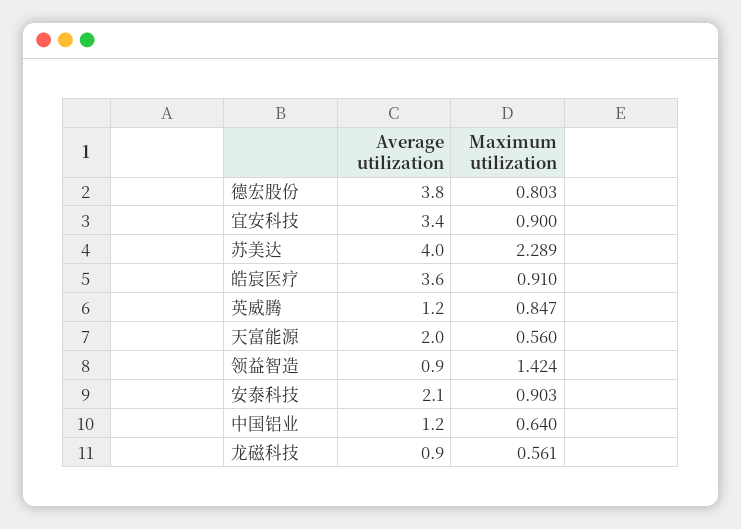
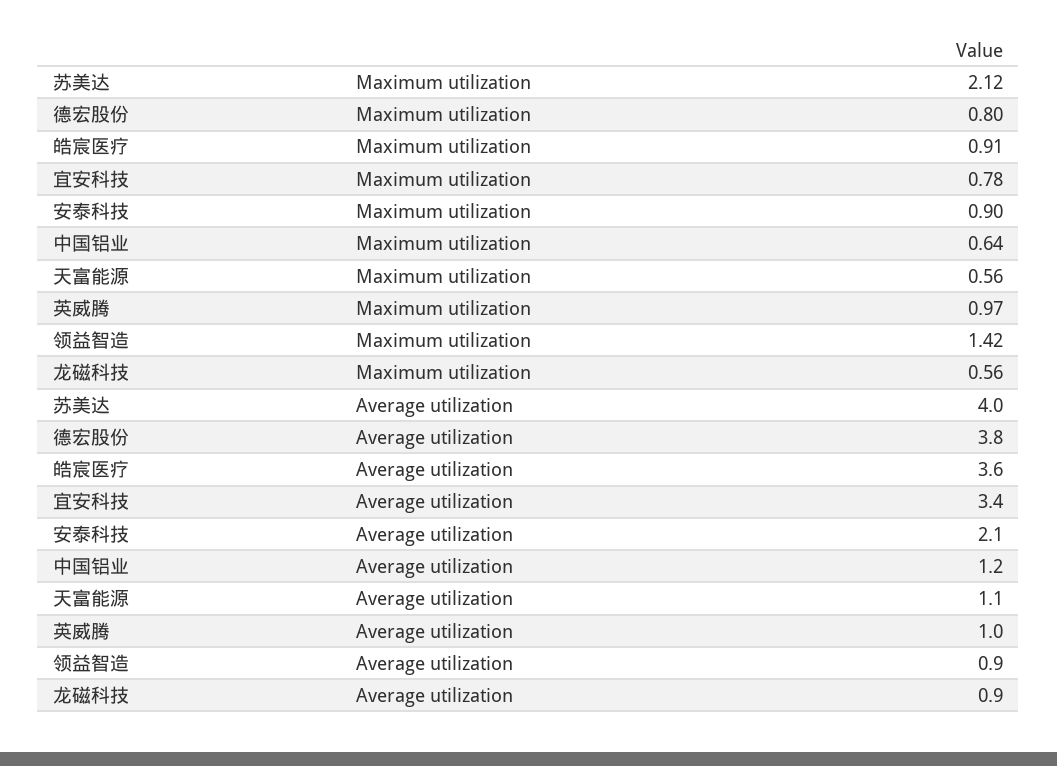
Maximum utilization, 宜安科技: 0.9 -> 0.78
Maximum utilization, 苏美达: 2.289 -> 2.12
Average utilization, 英威腾: 1.2 -> 1
Maximum utilization, 英威腾: 0.847 -> 0.97
Average utilization, 天富能源: 2 -> 1.1

